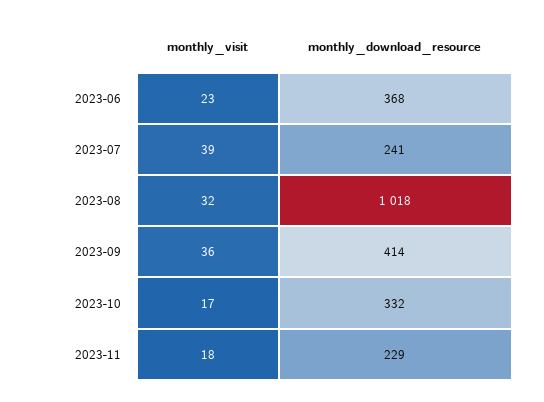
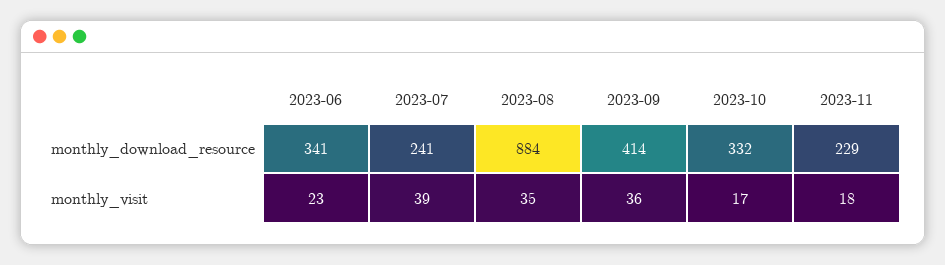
monthly_download_resource, 2023-06: 368 -> 341
monthly_visit, 2023-08: 32 -> 35
monthly_download_resource, 2023-08: 1018 -> 884

